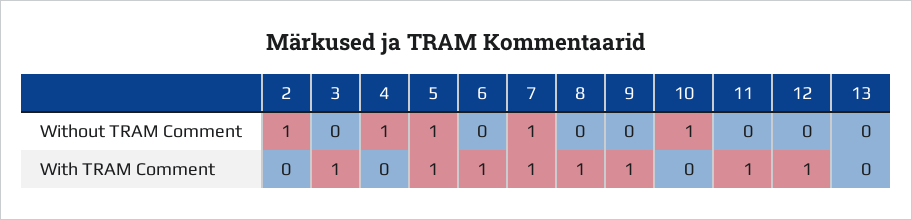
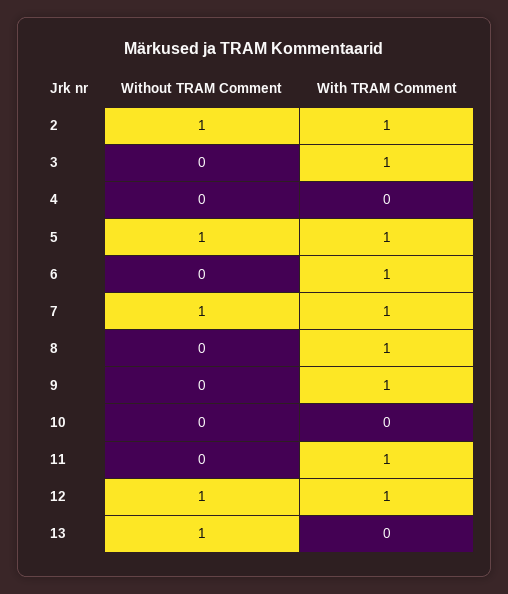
4, Without TRAM Comment: 1 -> 0
10, Without TRAM Comment: 1 -> 0
12, Without TRAM Comment: 0 -> 1
13, Without TRAM Comment: 0 -> 1
2, With TRAM Comment: 0 -> 1

